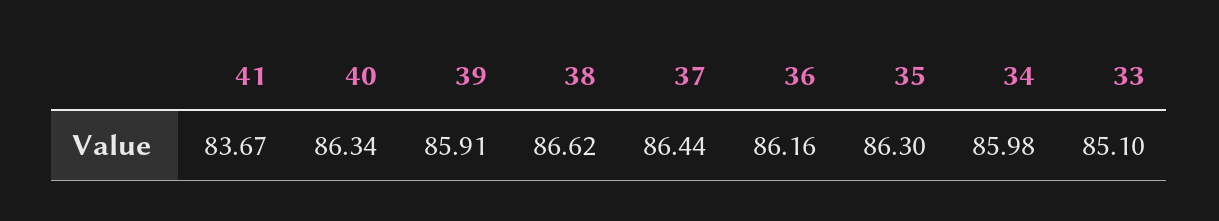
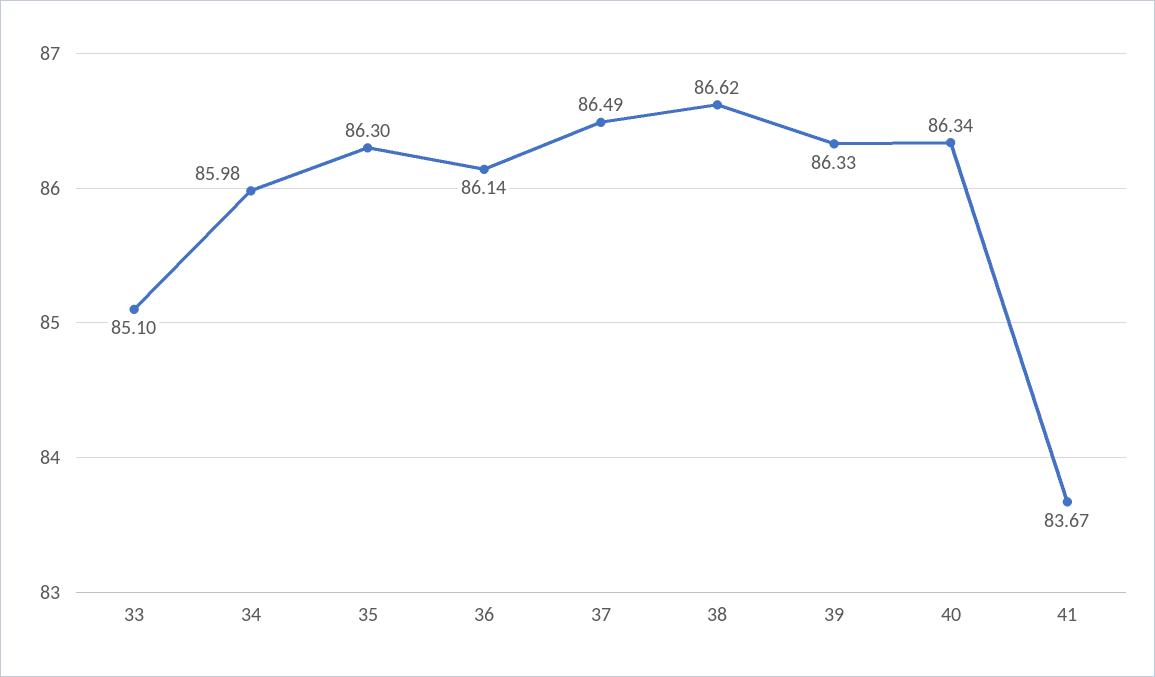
39: 85.91 -> 86.33
37: 86.44 -> 86.49
36: 86.16 -> 86.14

